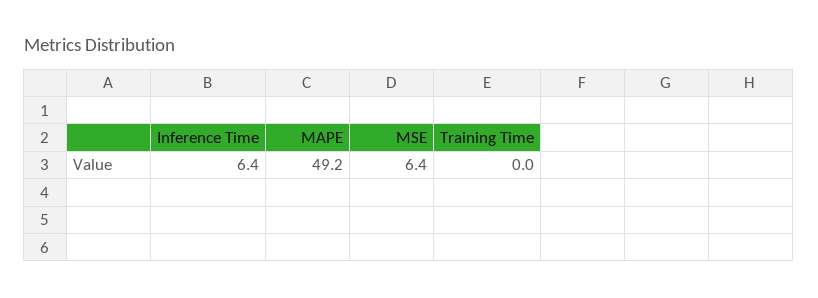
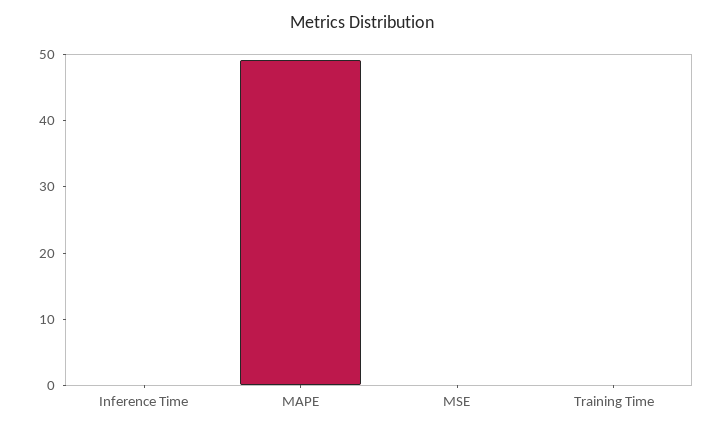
Inference Time: 6.4 -> 0
MSE: 6.4 -> 0

